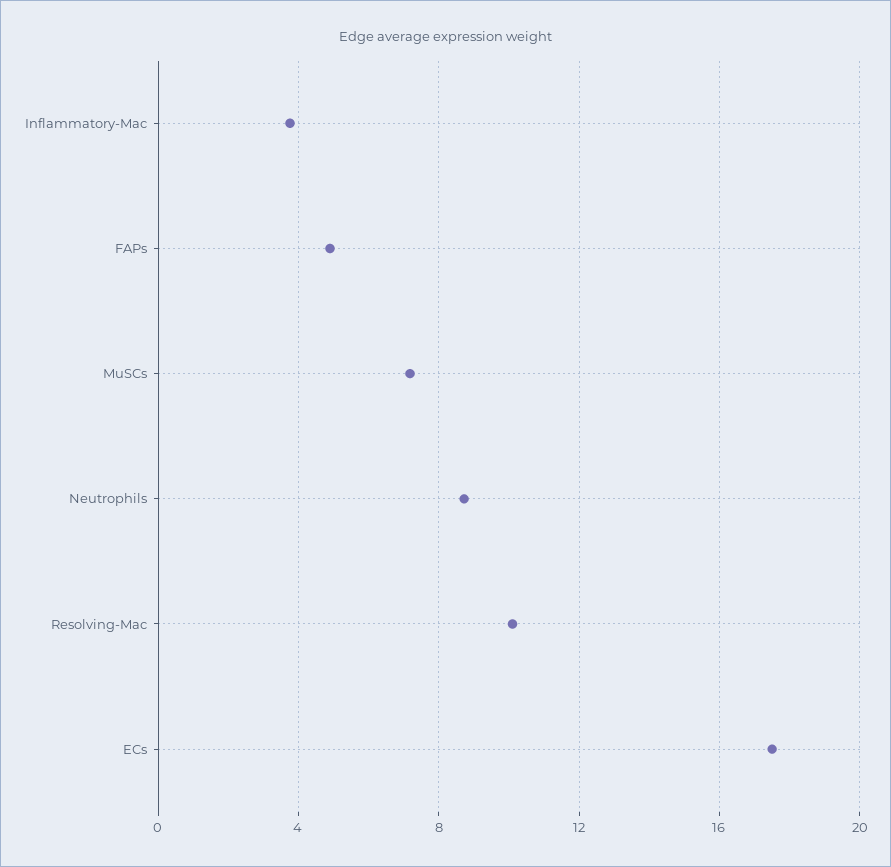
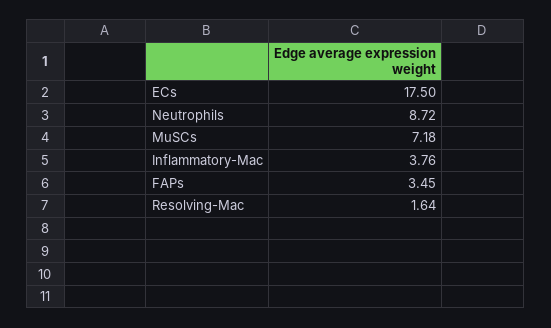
FAPs: 5 -> 3.45
Resolving-Mac: 10 -> 1.64

